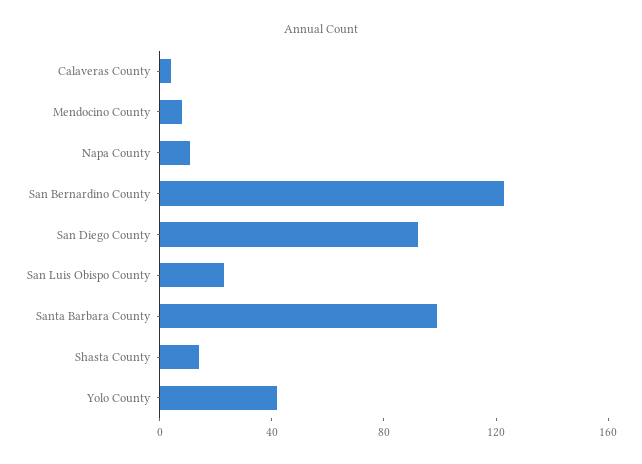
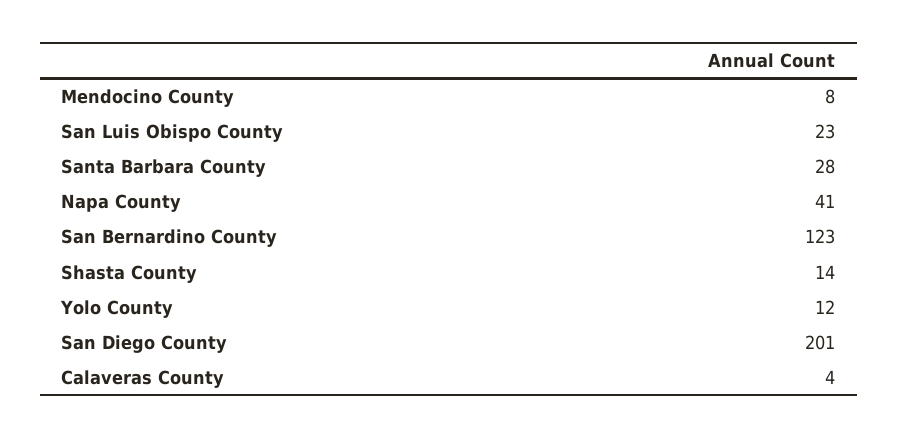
Napa County: 10 -> 41
San Diego County: 90 -> 201
Santa Barbara County: 100 -> 28
Yolo County: 40 -> 12

